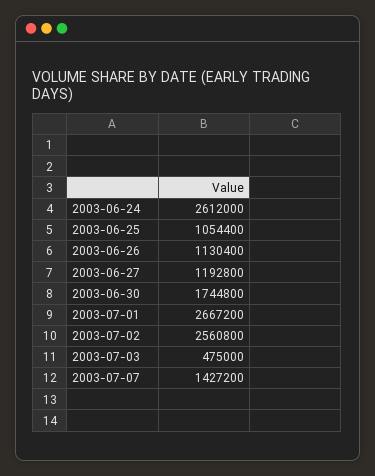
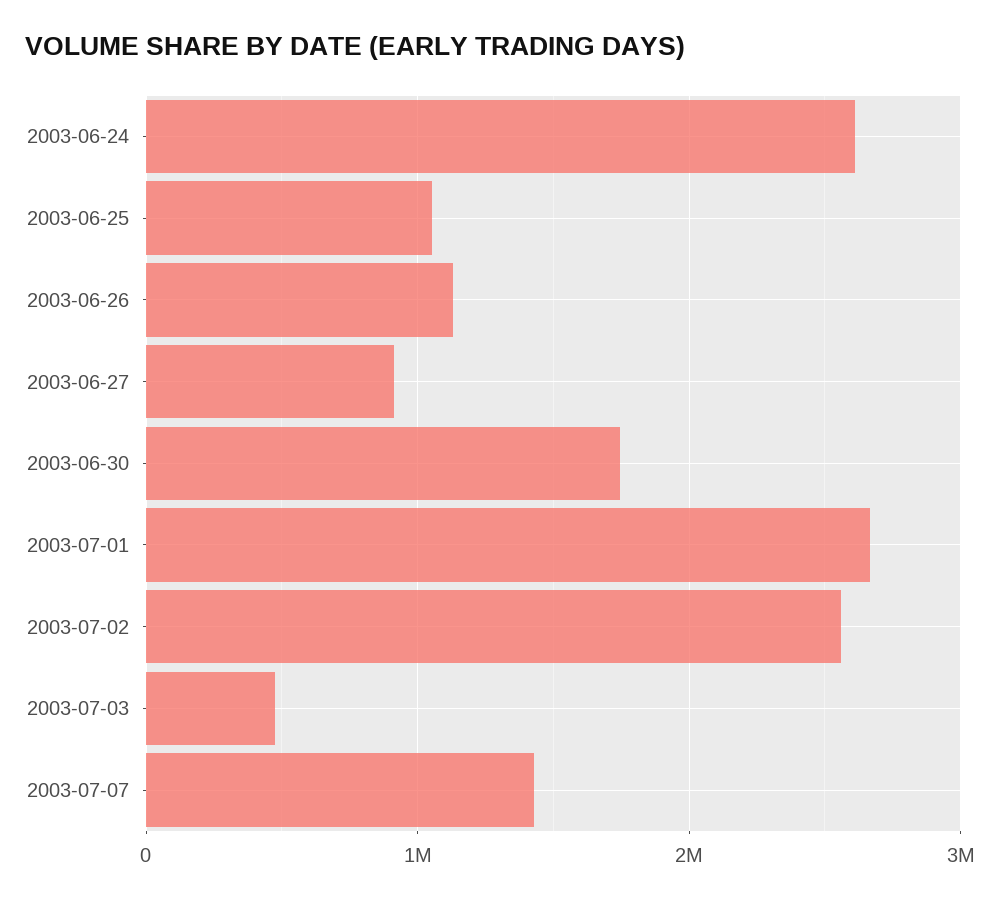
2003-06-27: 1192800 -> 900000

